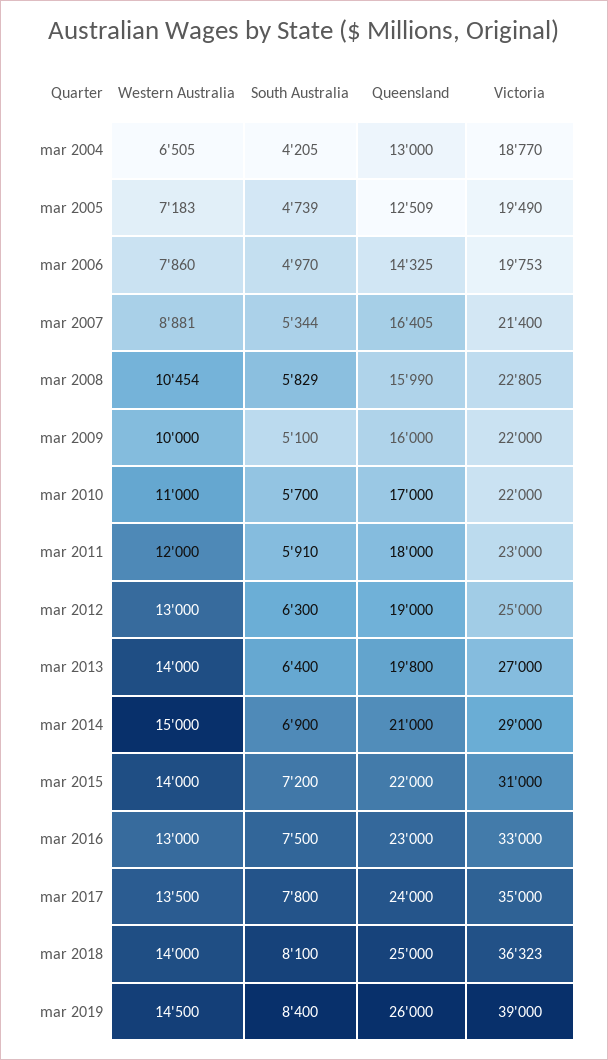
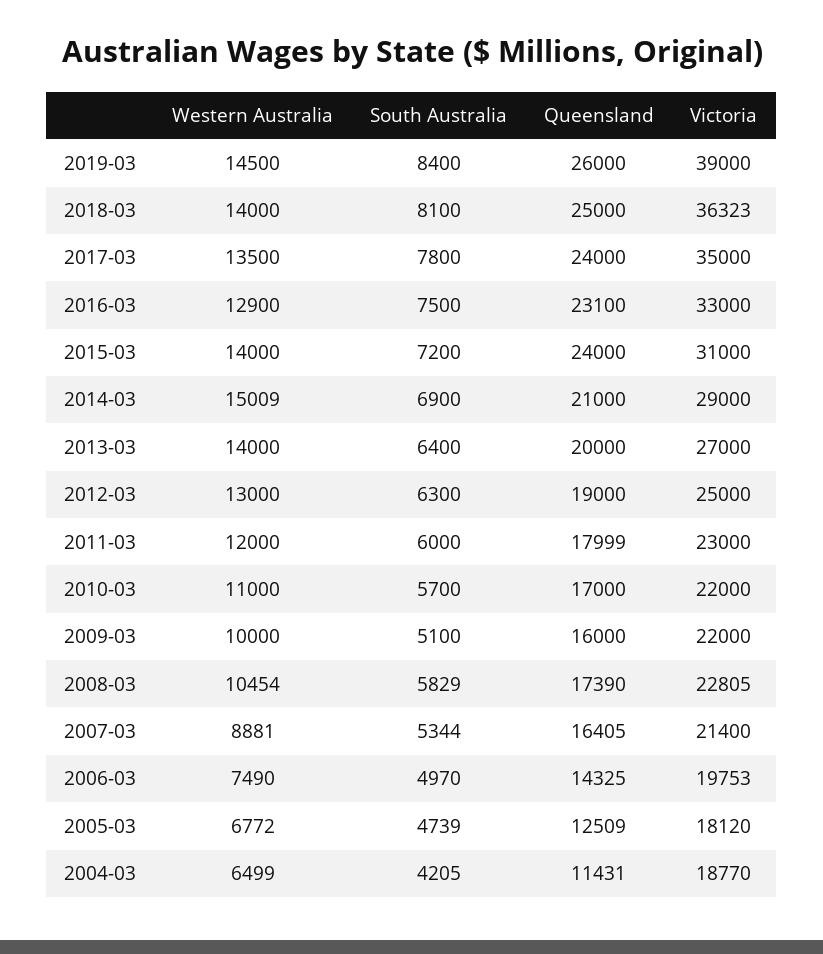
Western Australia, mar 2004: 6505 -> 6499
Queensland, mar 2004: 13000 -> 11431
Western Australia, mar 2005: 7183 -> 6772
Victoria, mar 2005: 19490 -> 18120
Western Australia, mar 2006: 7860 -> 7490
Queensland, mar 2008: 15990 -> 17390
South Australia, mar 2011: 5910 -> 6000
Queensland, mar 2011: 18000 -> 17999
Queensland, mar 2013: 19800 -> 20000
Western Australia, mar 2014: 15000 -> 15009
Queensland, mar 2015: 22000 -> 24000
Western Australia, mar 2016: 13000 -> 12900
Queensland, mar 2016: 23000 -> 23100

